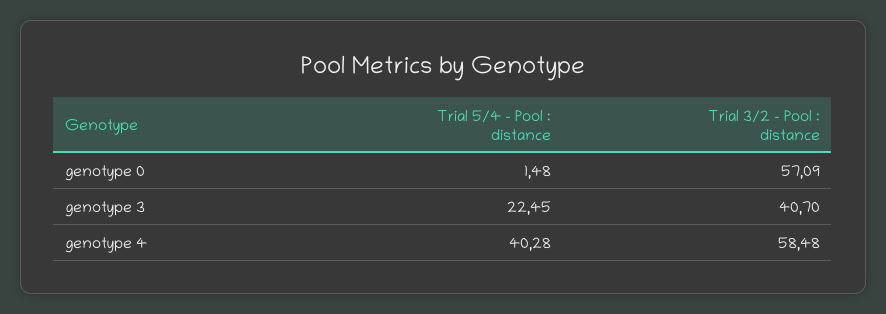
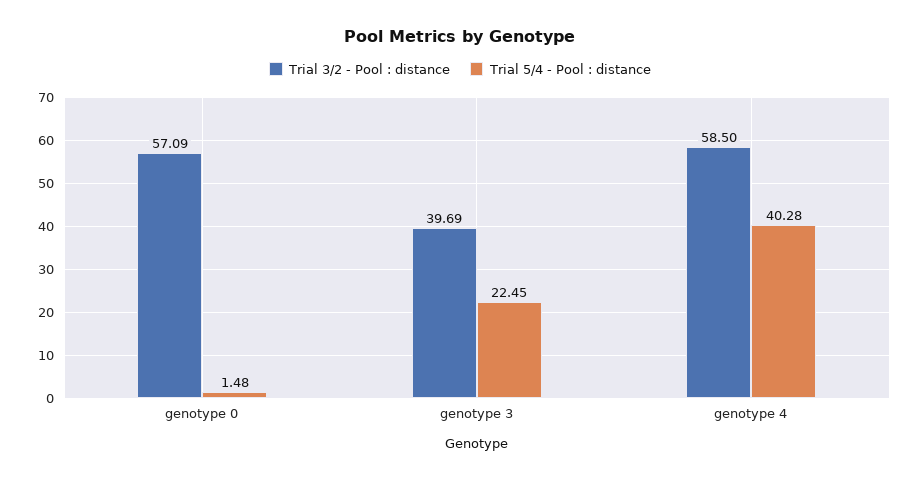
Trial 3/2 - Pool : distance, genotype 3: 40.7 -> 39.69
Trial 3/2 - Pool : distance, genotype 4: 58.48 -> 58.5

